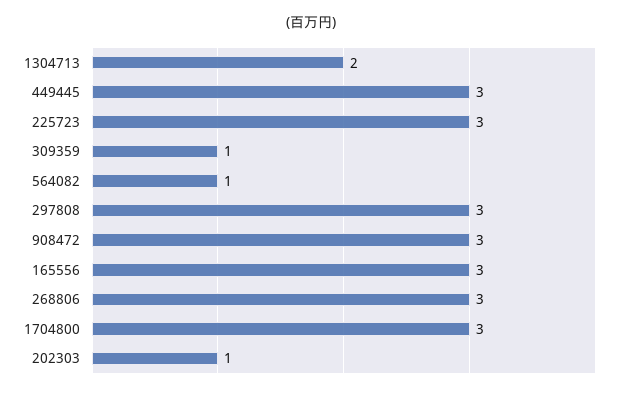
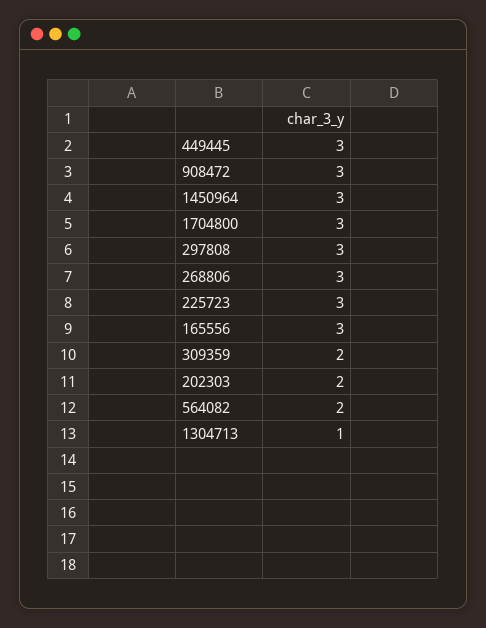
1304713: 2 -> 1
309359: 1 -> 2
564082: 1 -> 2
202303: 1 -> 2
1450964: none -> 3

